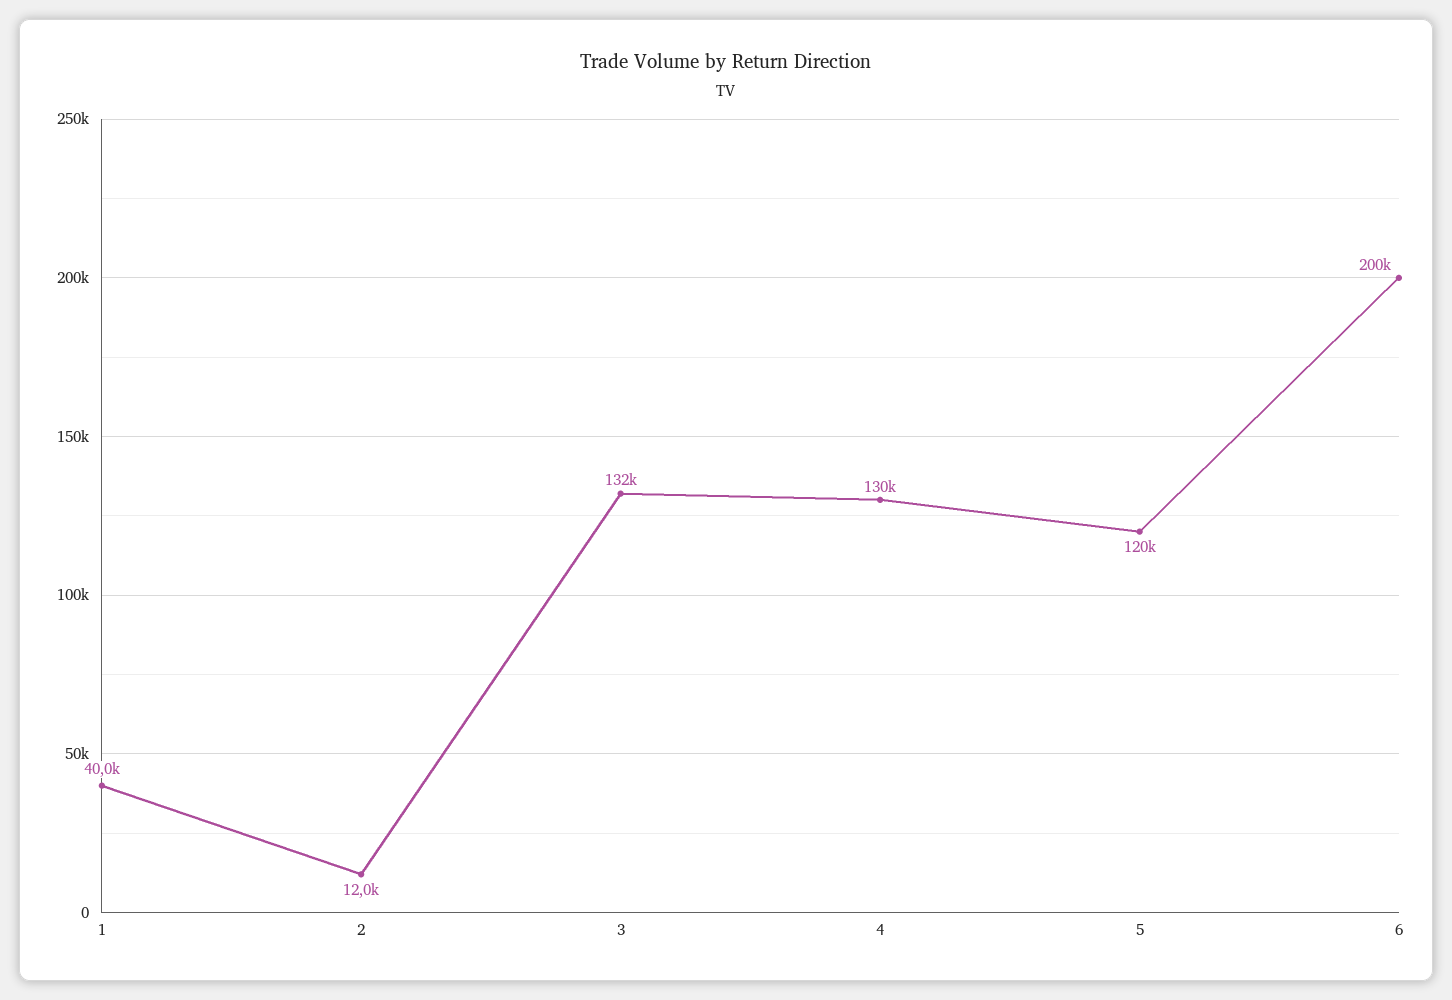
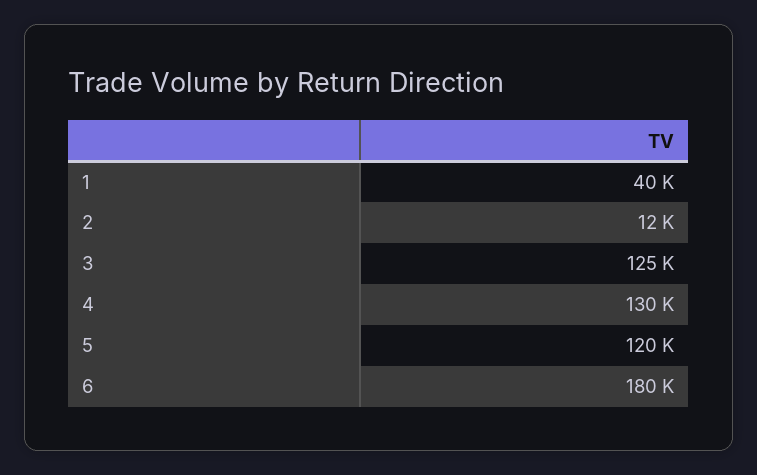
3: 132000 -> 125000
6: 200000 -> 180000

